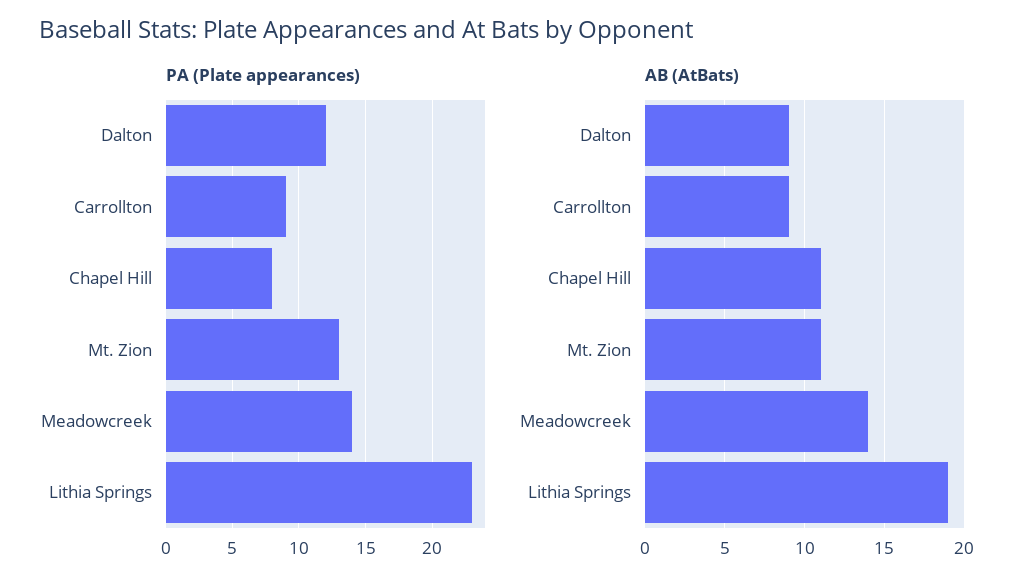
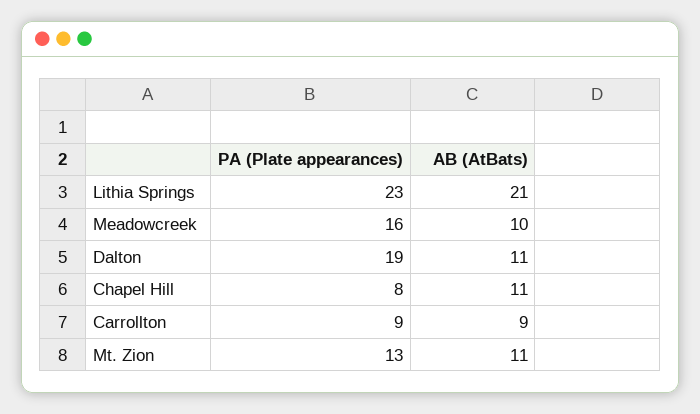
PA (Plate appearances), Dalton: 12 -> 19
PA (Plate appearances), Meadowcreek: 14 -> 16
AB (AtBats), Dalton: 9 -> 11
AB (AtBats), Meadowcreek: 14 -> 10
AB (AtBats), Lithia Springs: 19 -> 21

